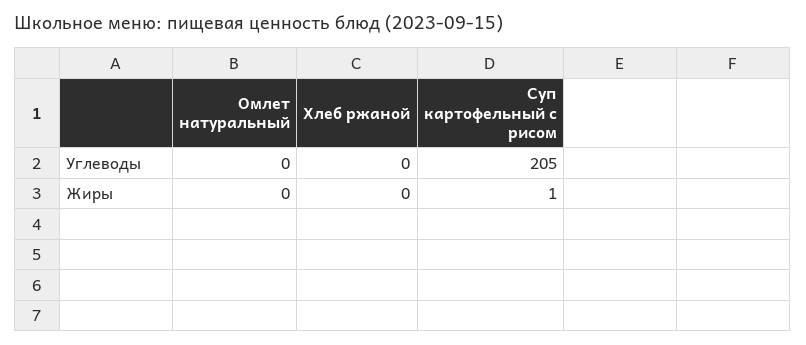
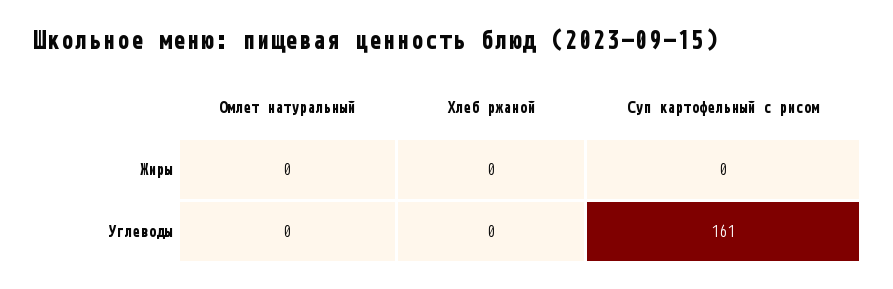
Суп картофельный с рисом, Углеводы: 205 -> 161
Суп картофельный с рисом, Жиры: 1 -> 0

